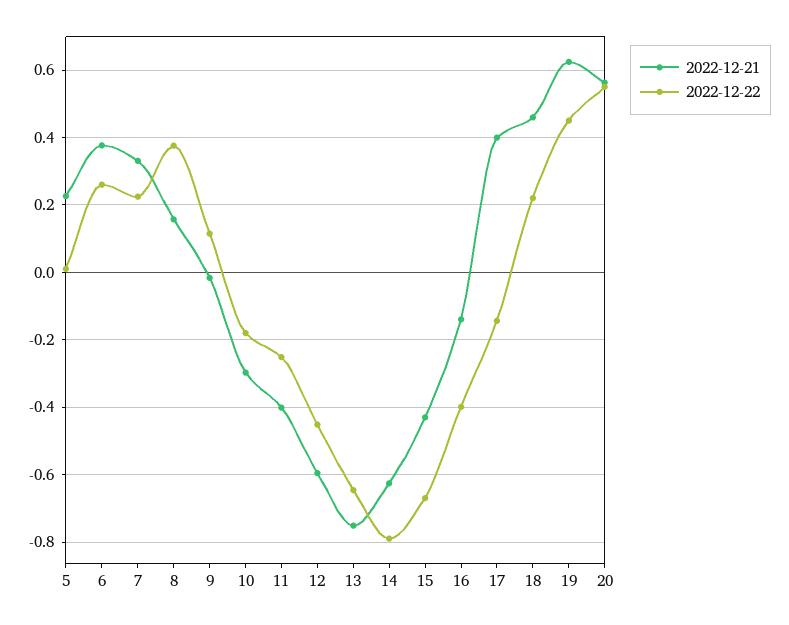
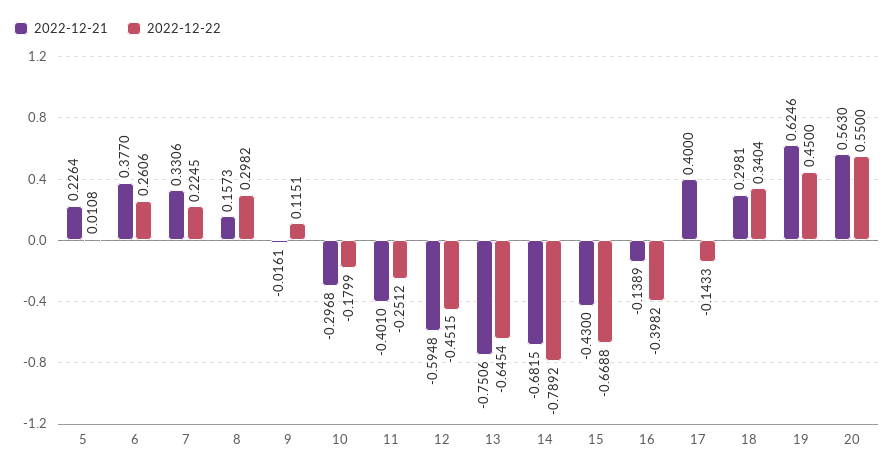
2022-12-22, 8: 0.38 -> 0.2982
2022-12-21, 14: -0.62 -> -0.6815
2022-12-21, 18: 0.46 -> 0.2981
2022-12-22, 18: 0.22 -> 0.3404

